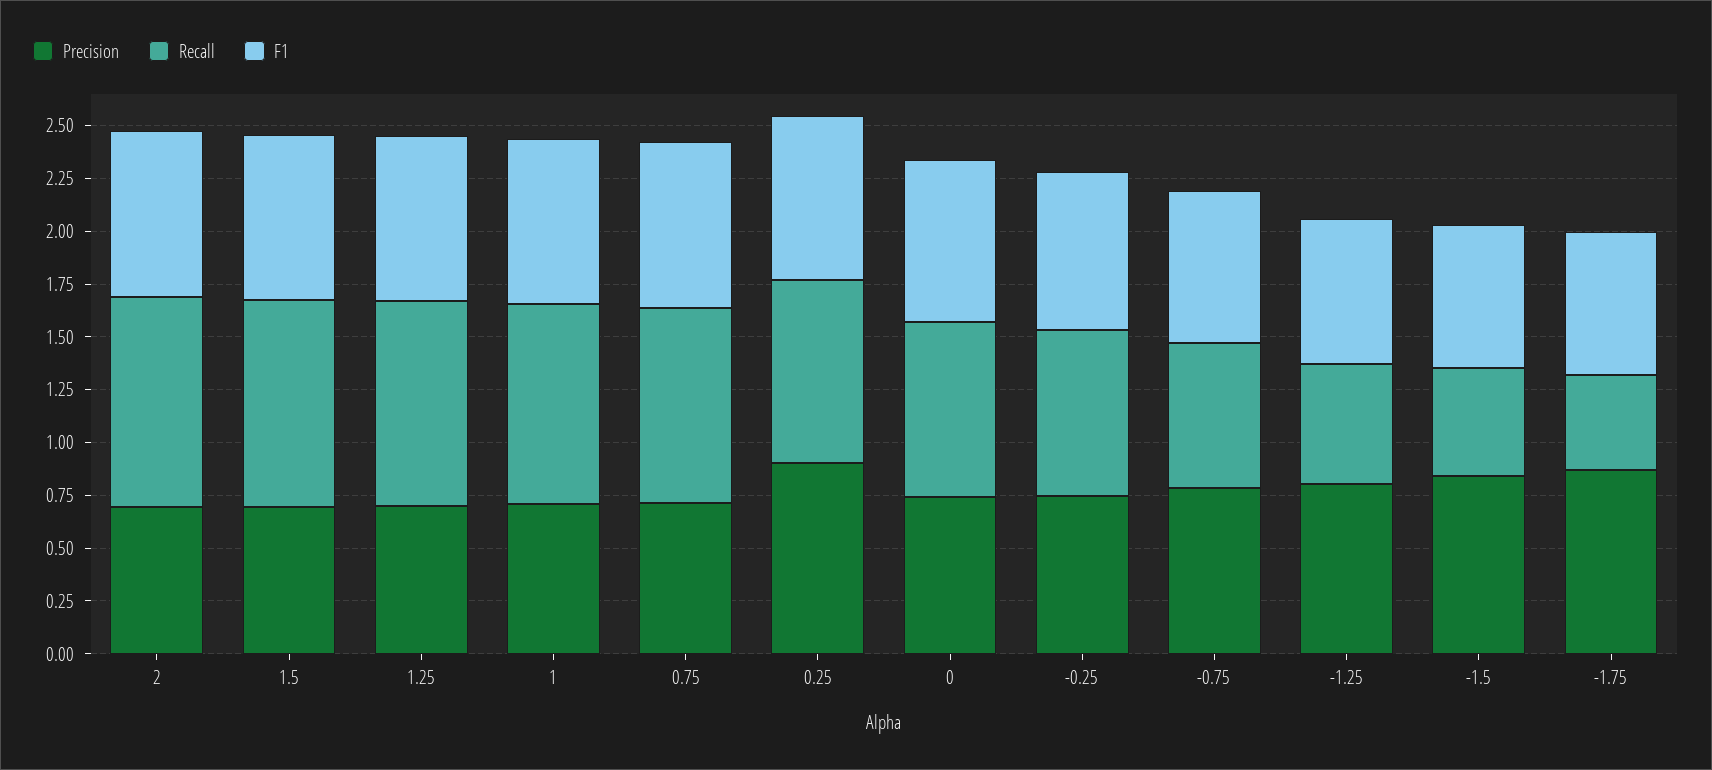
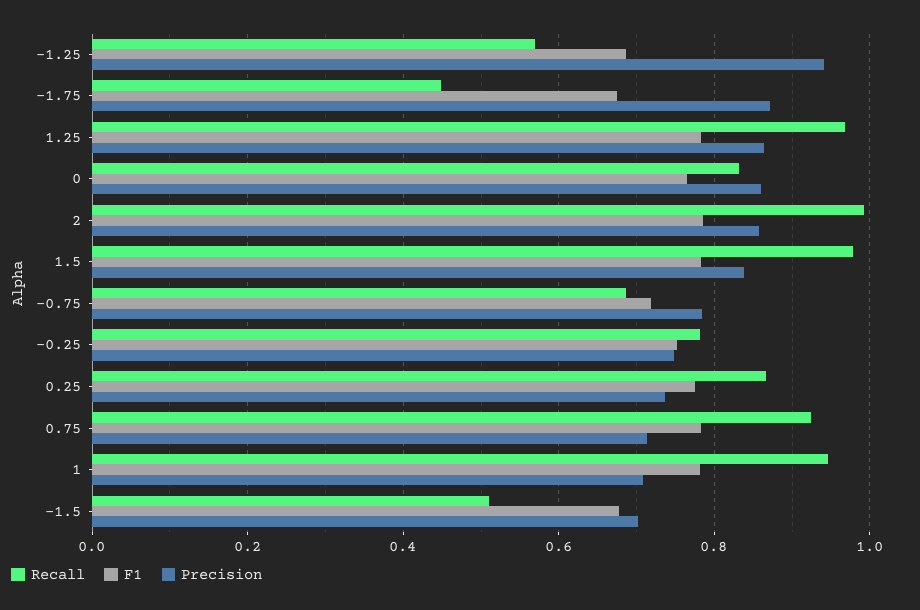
Precision, 2: 0.7 -> 0.86
Precision, 1.5: 0.7 -> 0.84
Precision, 1.25: 0.7 -> 0.86
Precision, 0.25: 0.9 -> 0.74
Precision, 0: 0.75 -> 0.86
Precision, -1.25: 0.8 -> 0.94
Precision, -1.5: 0.85 -> 0.7

